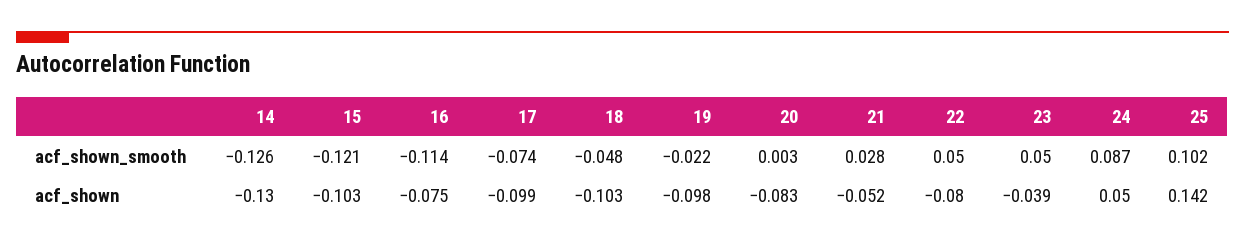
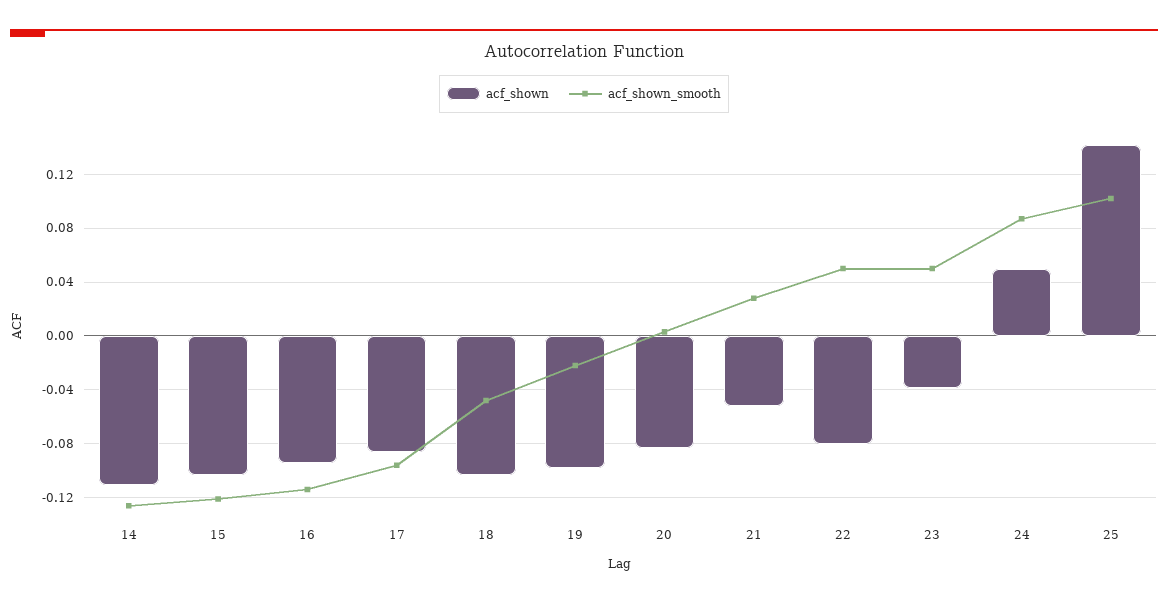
acf_shown_smooth, 17: -0.074 -> -0.095
acf_shown, 14: -0.13 -> -0.11
acf_shown, 16: -0.075 -> -0.095
acf_shown, 17: -0.099 -> -0.085

